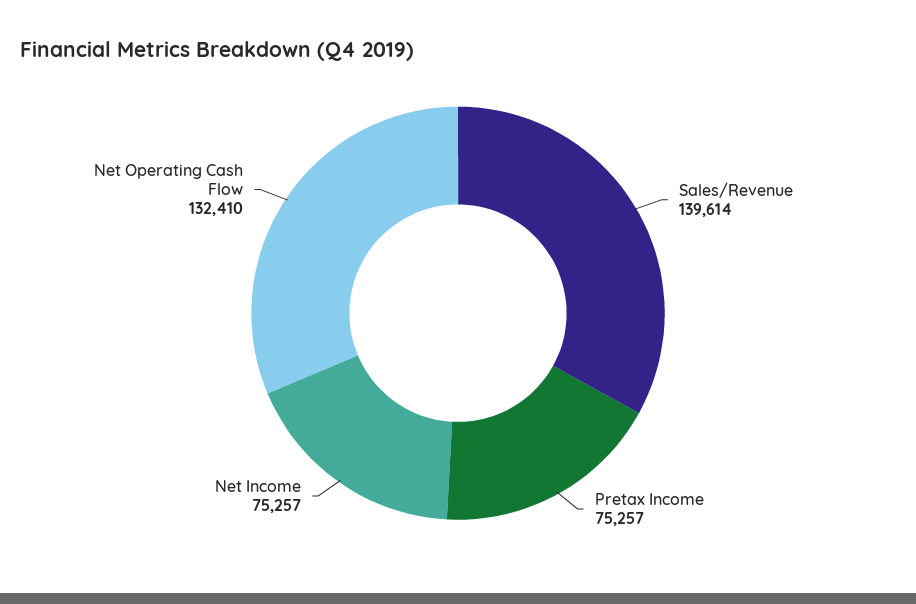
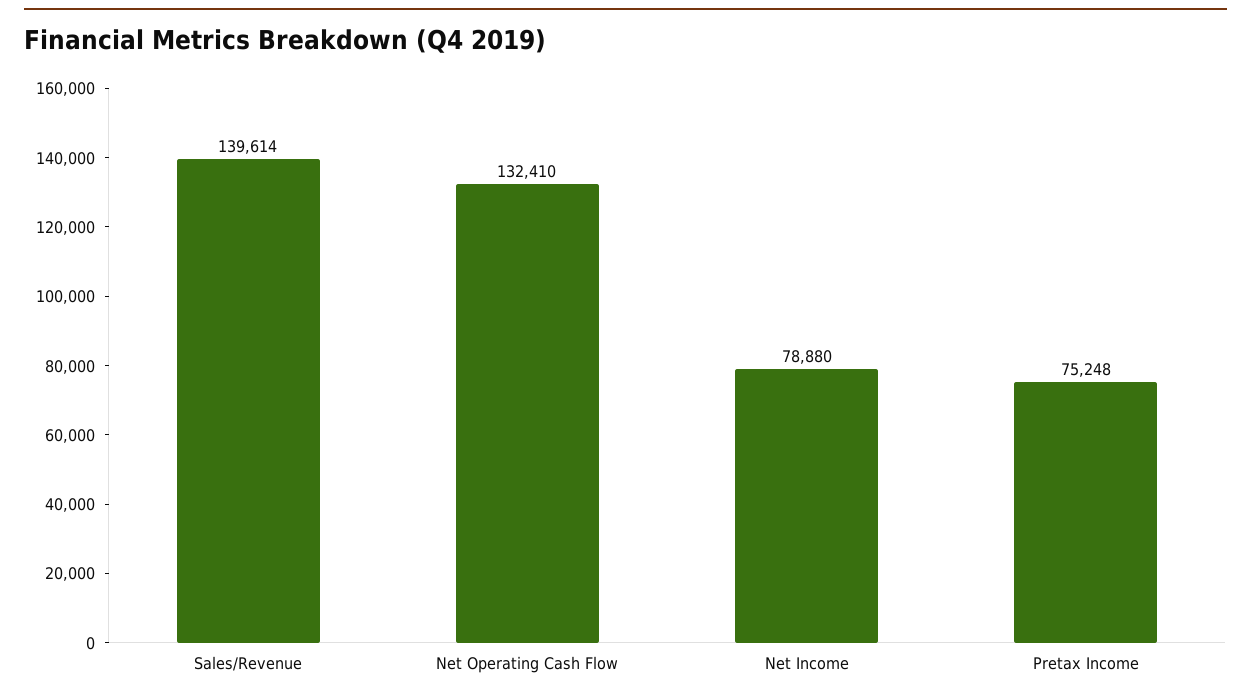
Pretax Income: 75257 -> 75248
Net Income: 75257 -> 78880

